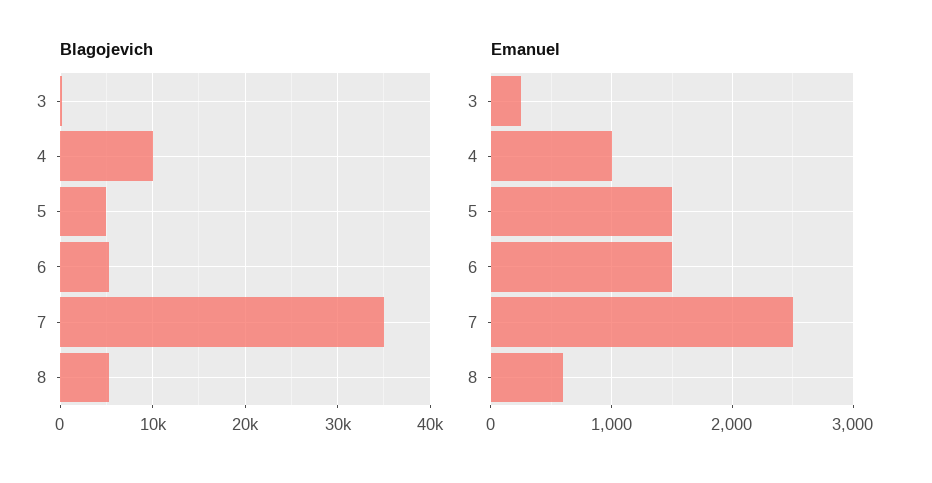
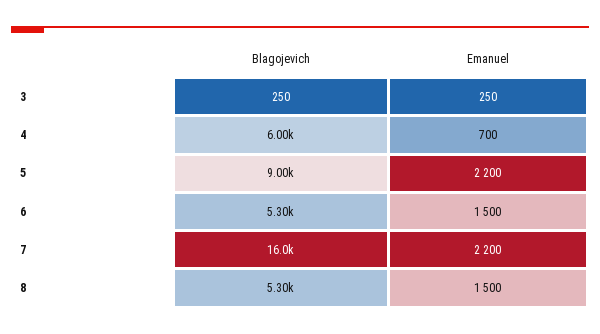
Blagojevich, 4: 10000 -> 6000
Blagojevich, 5: 5000 -> 9000
Blagojevich, 7: 35000 -> 16000
Emanuel, 4: 1000 -> 700
Emanuel, 5: 1500 -> 2200
Emanuel, 7: 2500 -> 2200
Emanuel, 8: 600 -> 1500

